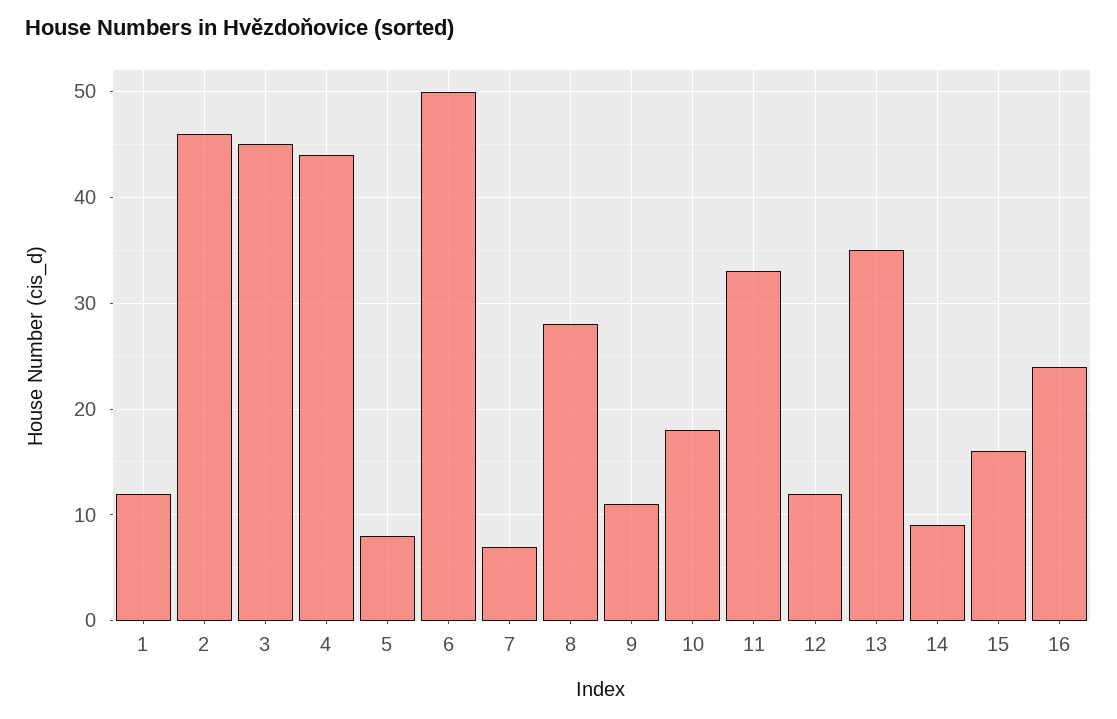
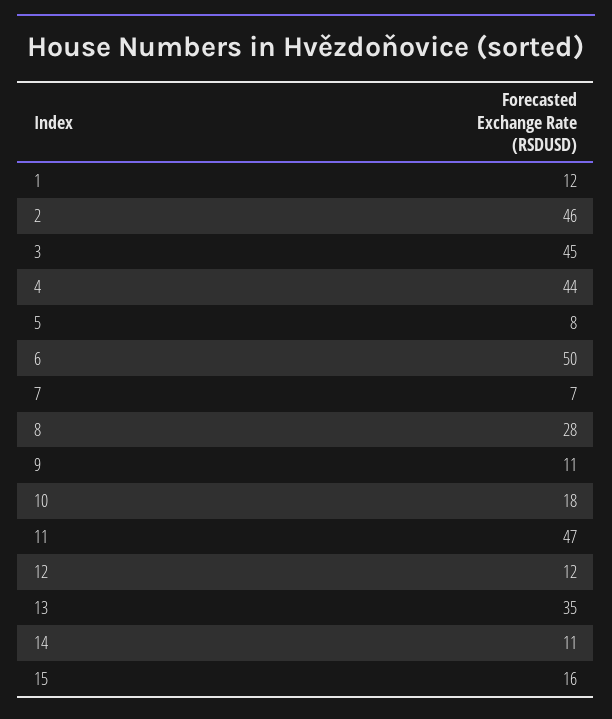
11: 33 -> 47
14: 9 -> 11
16: 24 -> none

